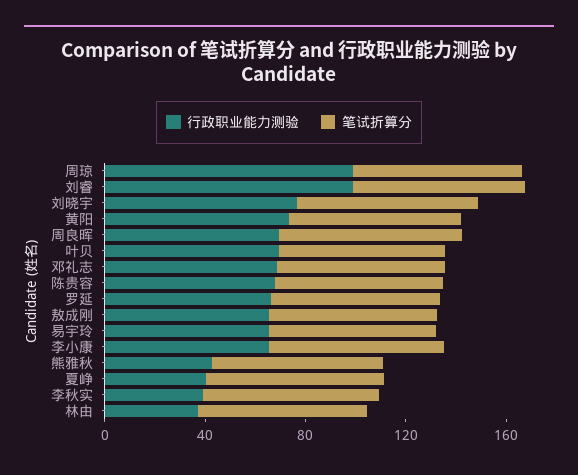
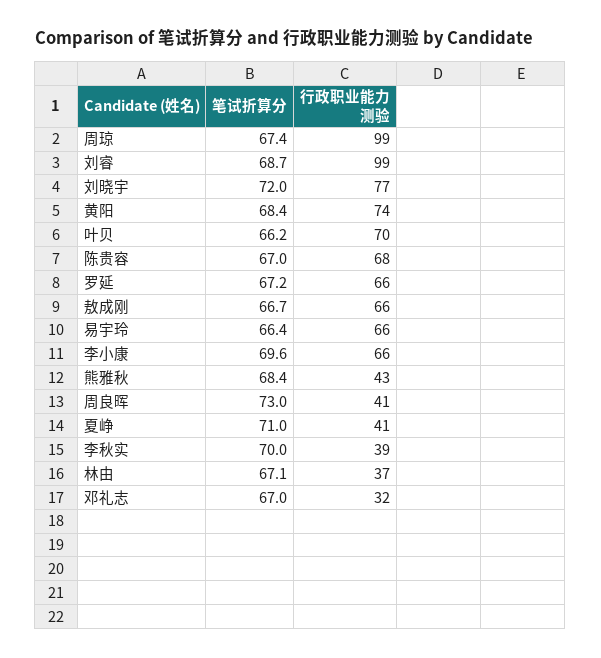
行政职业能力测验, 周良晖: 70 -> 41
行政职业能力测验, 邓礼志: 70 -> 32

